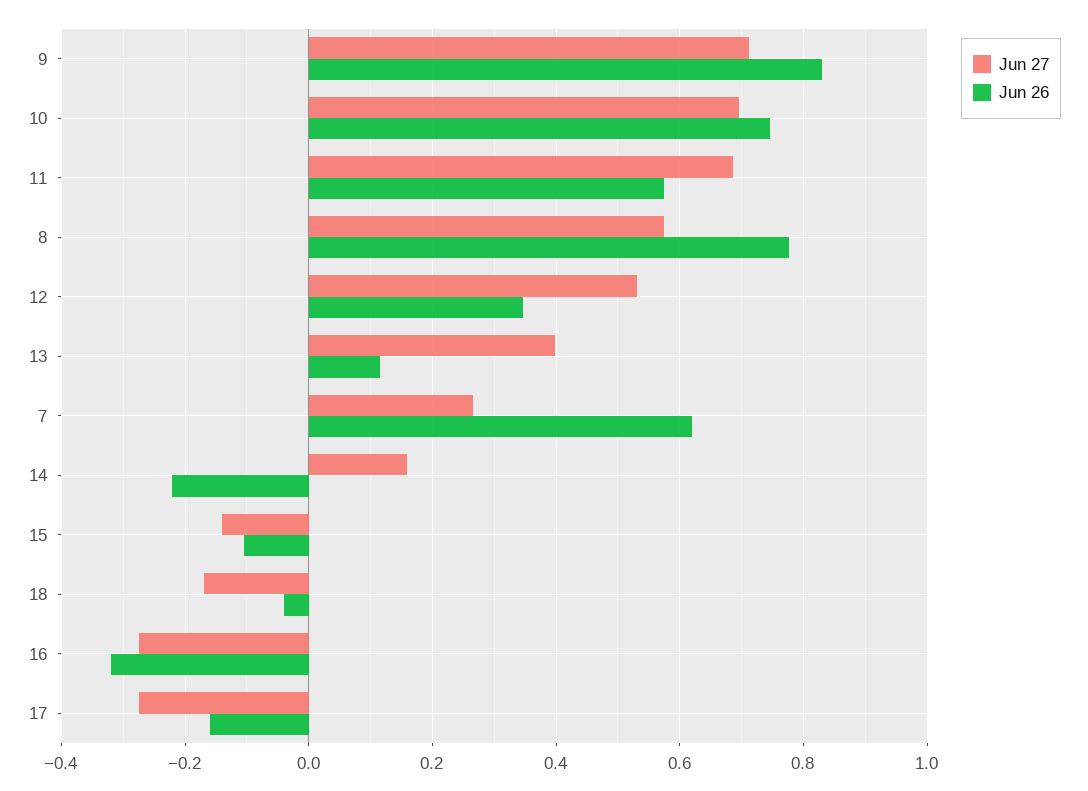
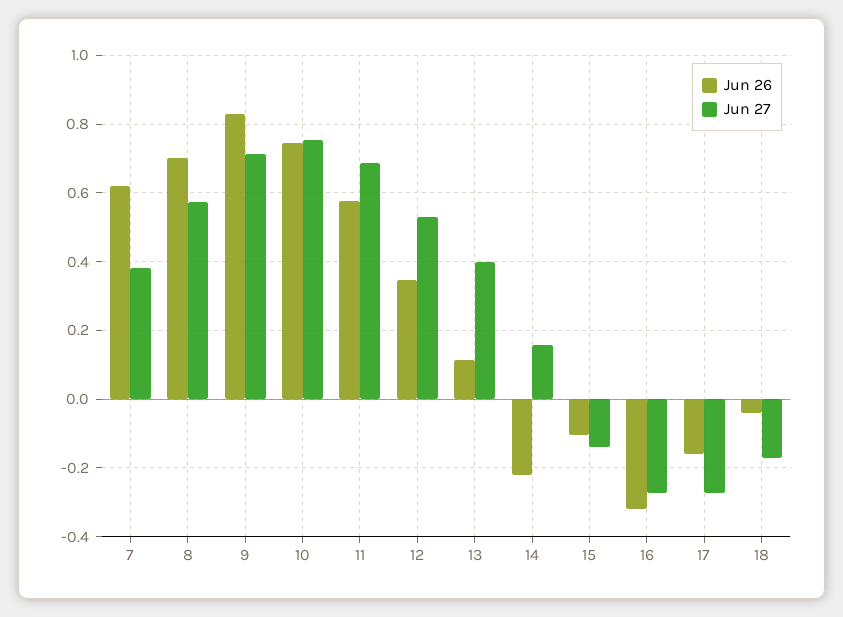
Jun 27, 10: 0.7 -> 0.76
Jun 26, 8: 0.78 -> 0.7
Jun 27, 7: 0.26 -> 0.38

